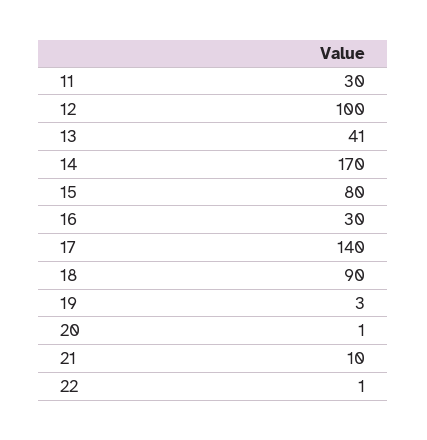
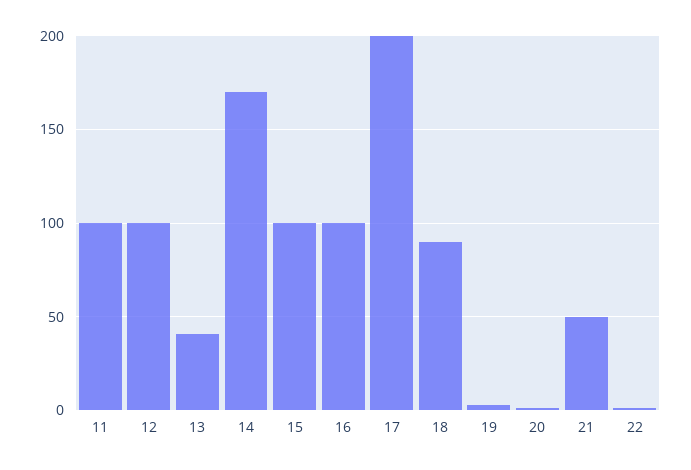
11: 30 -> 100
15: 80 -> 100
16: 30 -> 100
17: 140 -> 200
21: 10 -> 50

